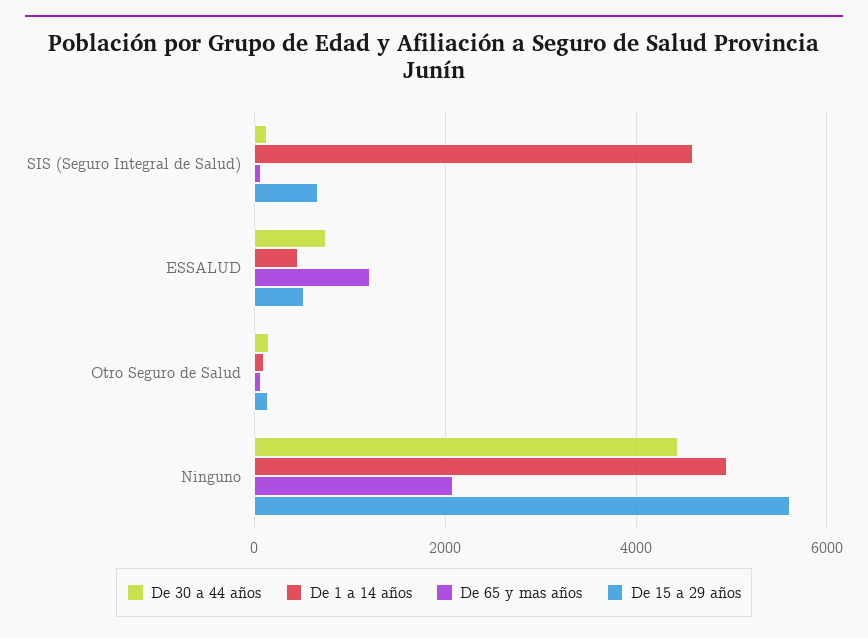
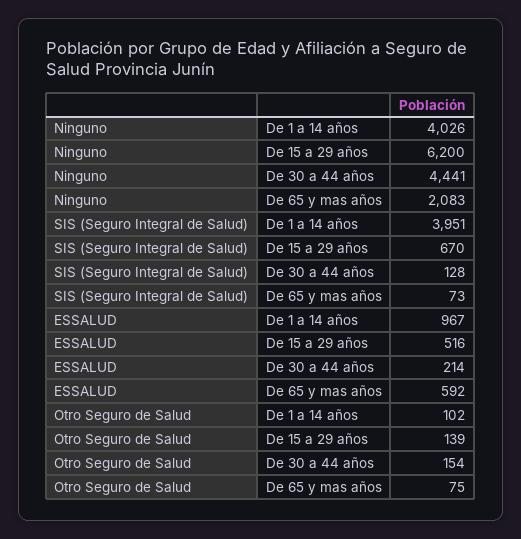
De 1 a 14 años, SIS (Seguro Integral de Salud): 4600 -> 3951
De 30 a 44 años, ESSALUD: 800 -> 214
De 1 a 14 años, ESSALUD: 400 -> 967
De 65 y mas años, ESSALUD: 1200 -> 592
De 1 a 14 años, Ninguno: 5000 -> 4026
De 15 a 29 años, Ninguno: 5600 -> 6200

